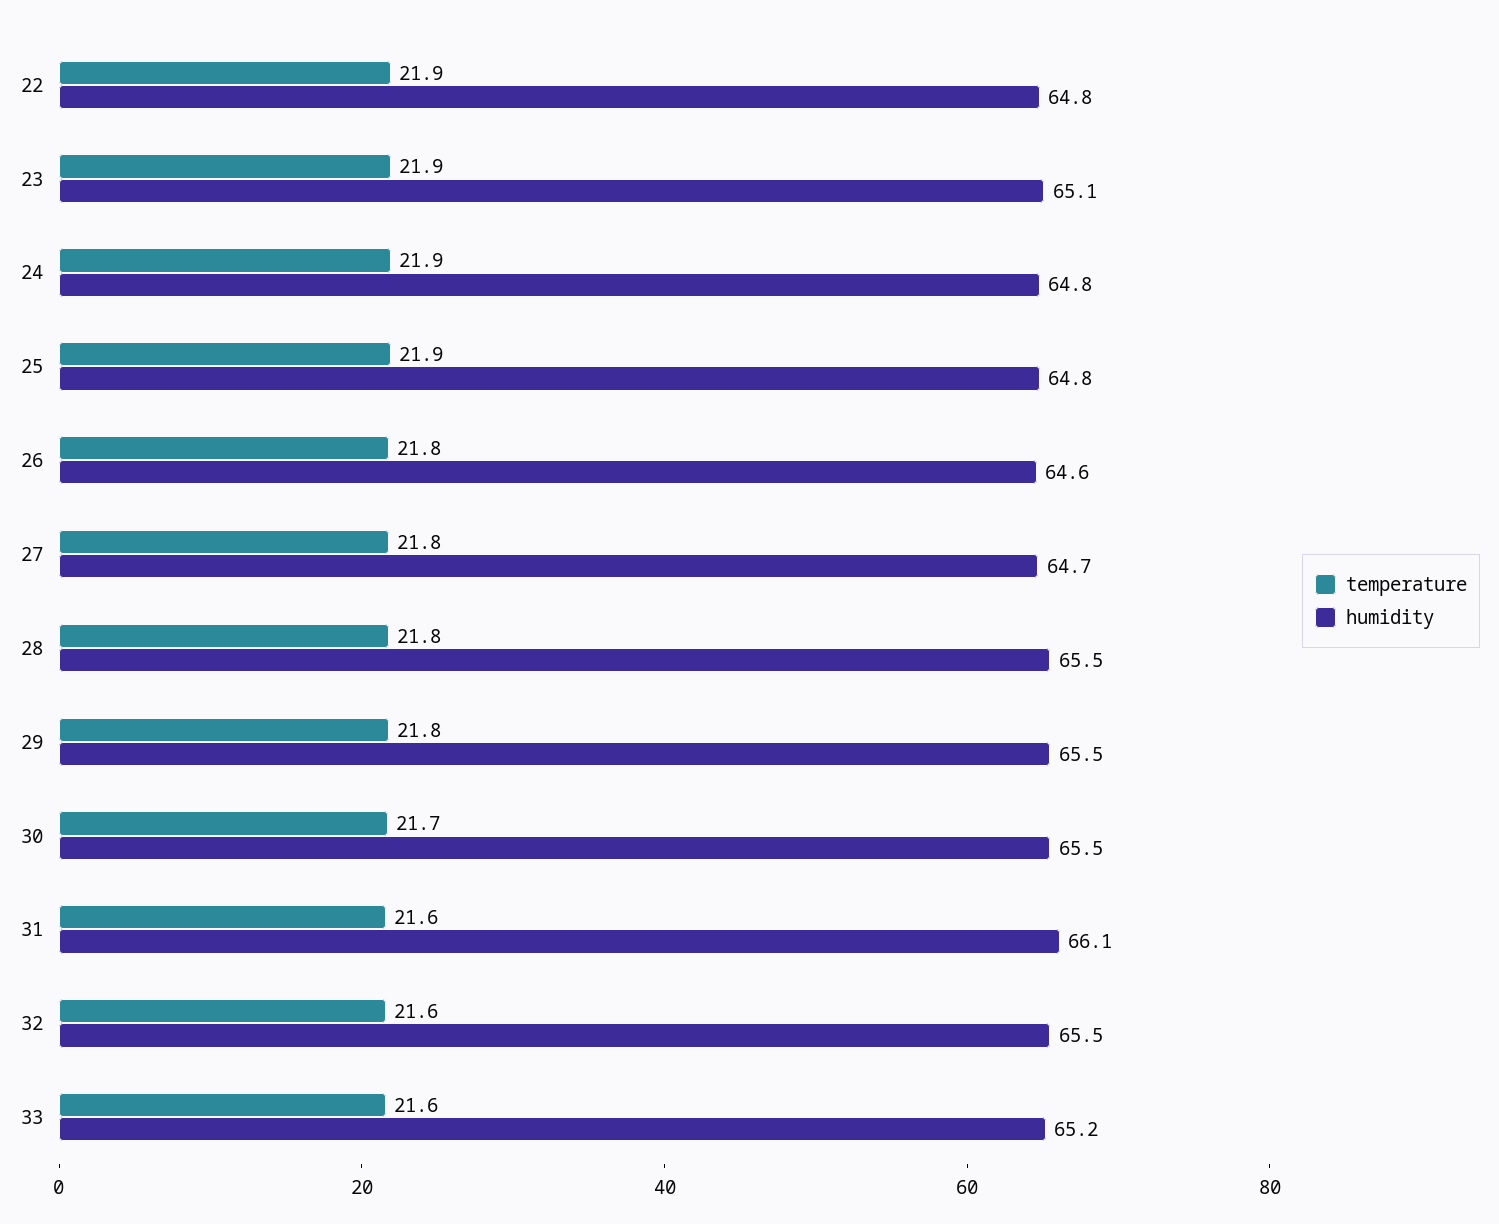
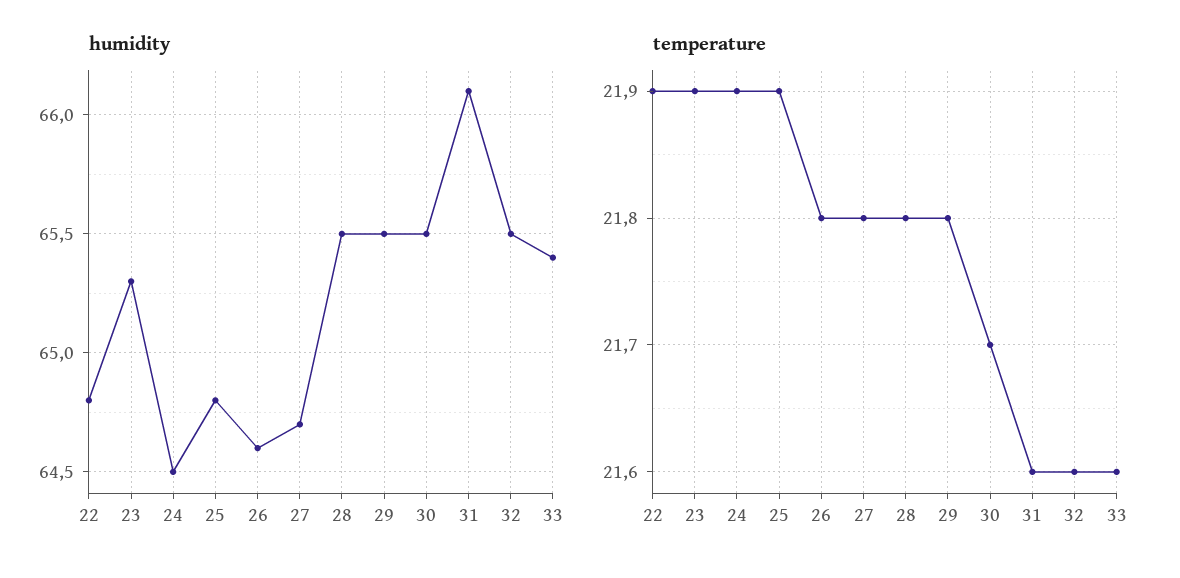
humidity, 23: 65.1 -> 65.3
humidity, 24: 64.8 -> 64.5
humidity, 33: 65.2 -> 65.4

